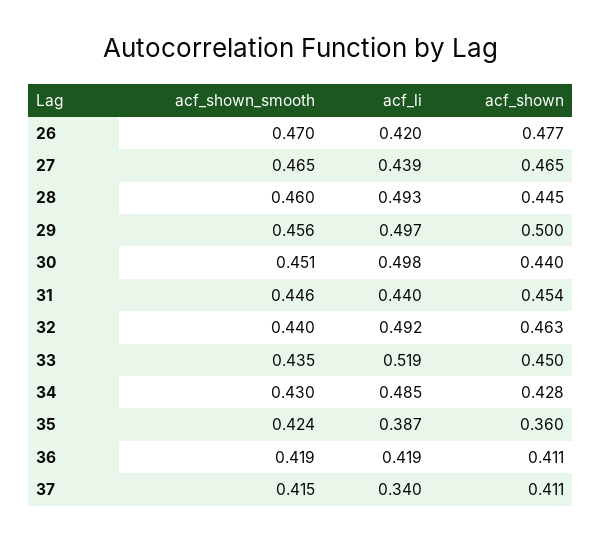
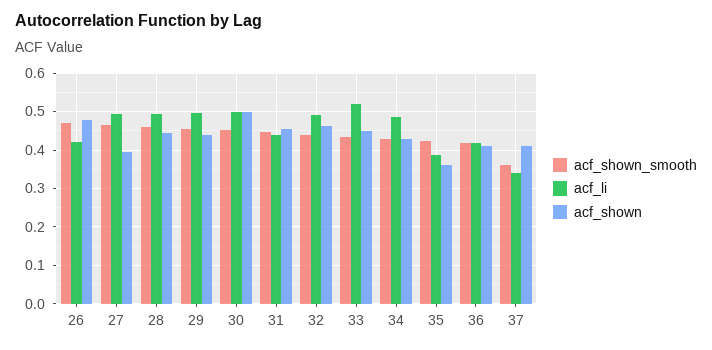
acf_li, 27: 0.439 -> 0.5
acf_shown, 27: 0.465 -> 0.4
acf_shown, 29: 0.5 -> 0.44
acf_shown, 30: 0.44 -> 0.5
acf_shown_smooth, 37: 0.415 -> 0.36

